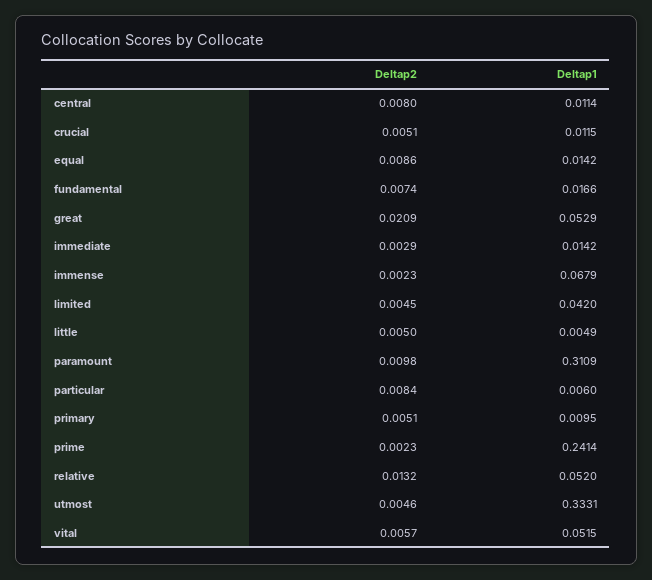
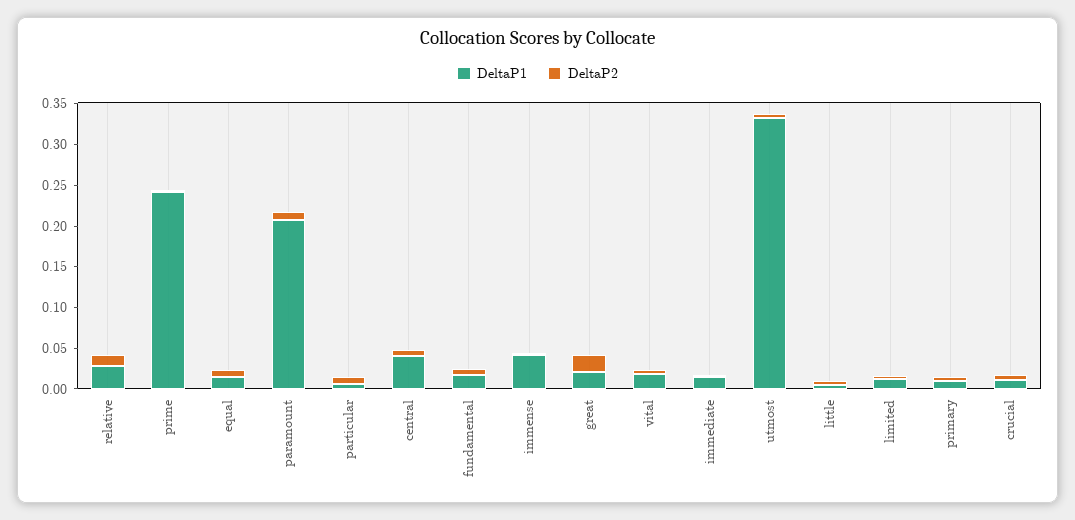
Deltap1, central: 0.0114 -> 0.04
Deltap1, great: 0.0529 -> 0.02
Deltap1, immense: 0.0679 -> 0.04
Deltap1, limited: 0.042 -> 0.01
Deltap1, paramount: 0.3109 -> 0.21
Deltap1, relative: 0.052 -> 0.03
Deltap1, vital: 0.0515 -> 0.02

